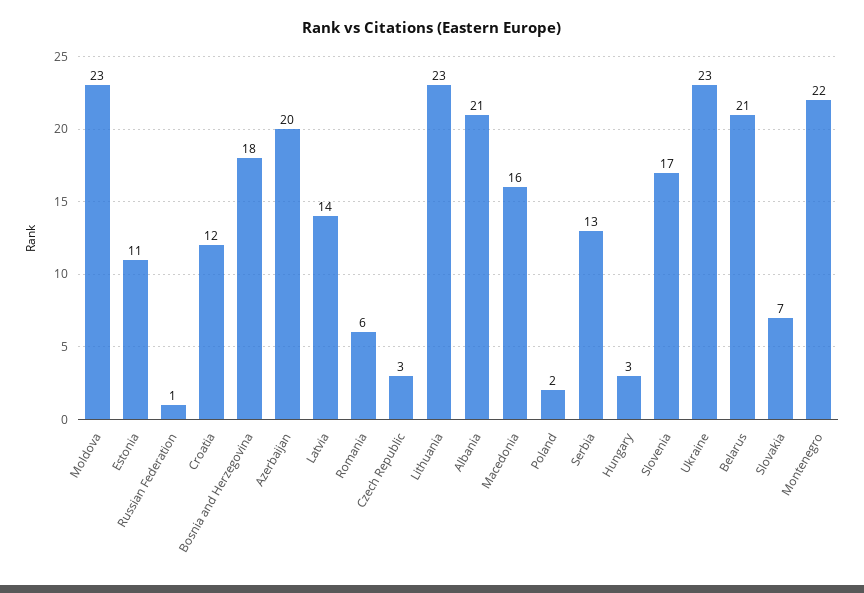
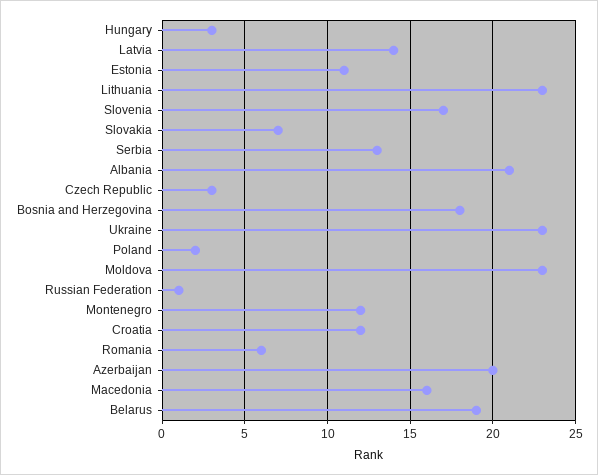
Belarus: 21 -> 19
Montenegro: 22 -> 12

